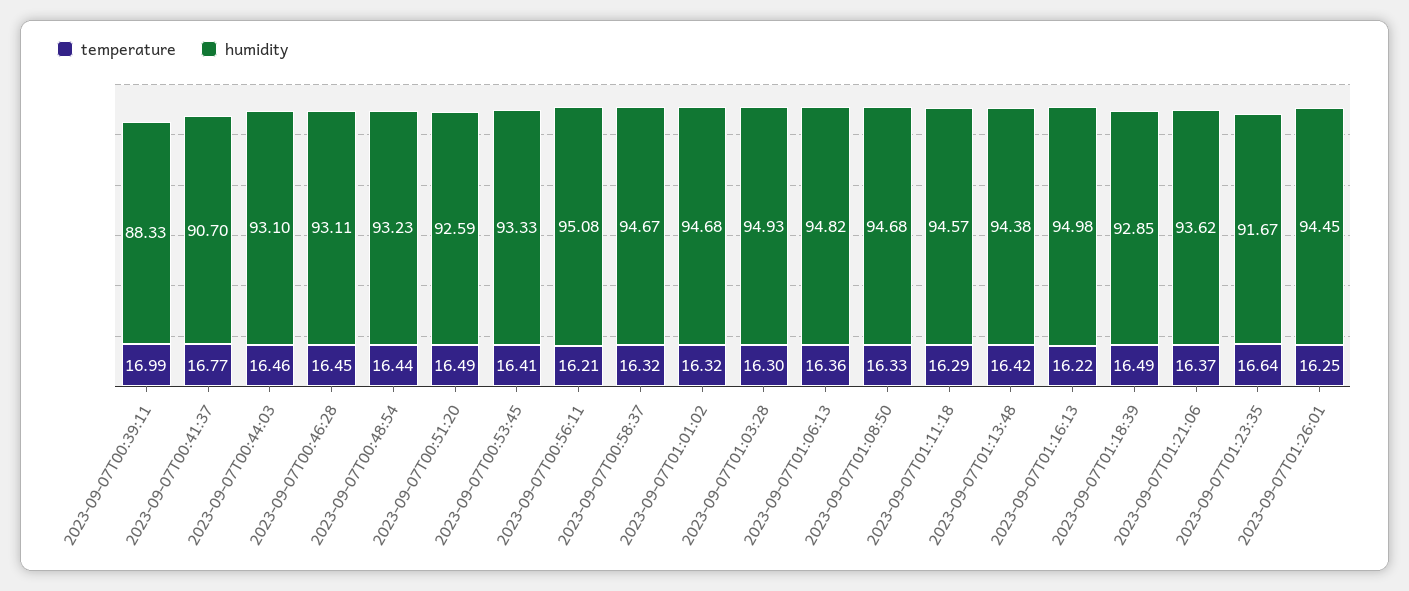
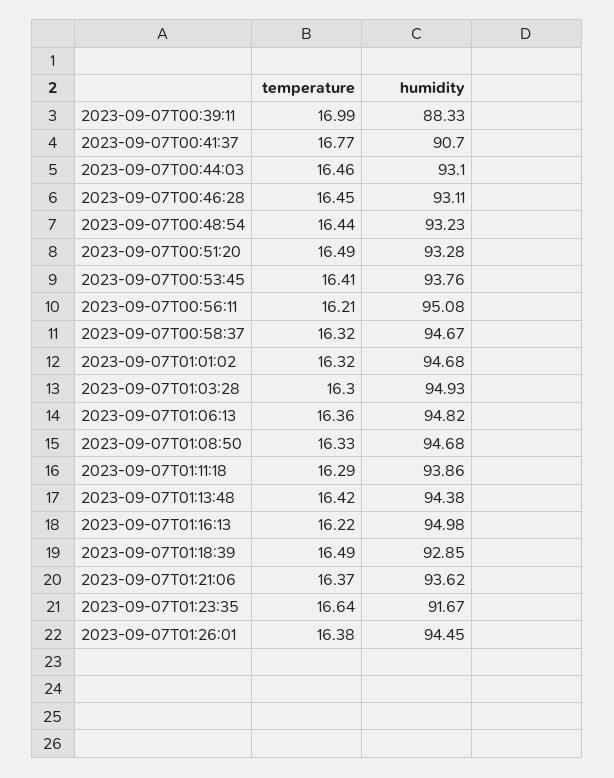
humidity, 2023-09-07T00:51:20: 92.59 -> 93.28
humidity, 2023-09-07T00:53:45: 93.33 -> 93.76
humidity, 2023-09-07T01:11:18: 94.57 -> 93.86
temperature, 2023-09-07T01:26:01: 16.25 -> 16.38

